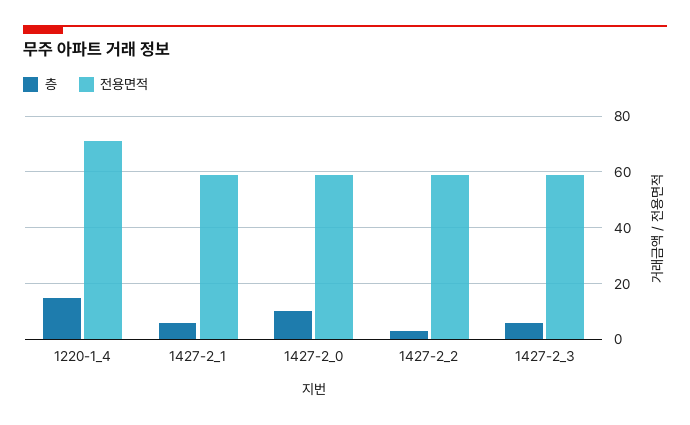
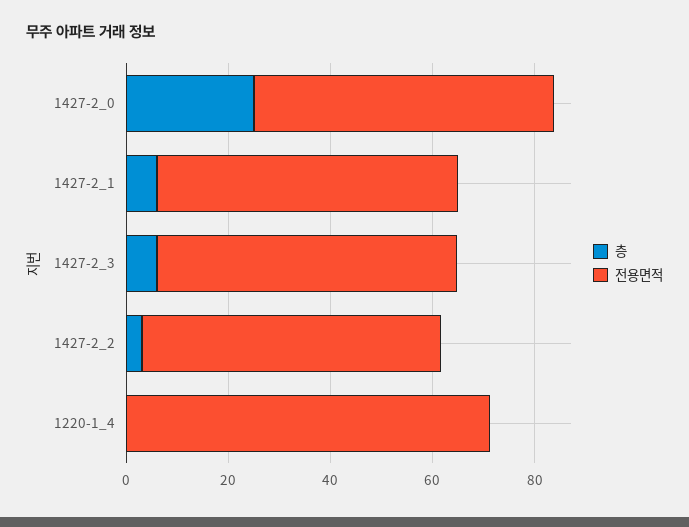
층, 1220-1_4: 15 -> 0
층, 1427-2_0: 10 -> 25

